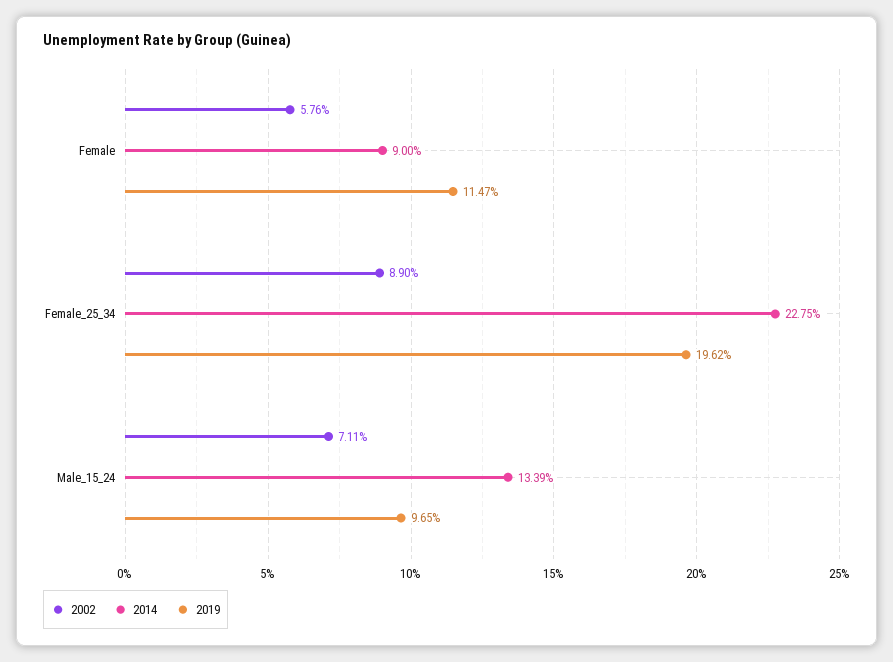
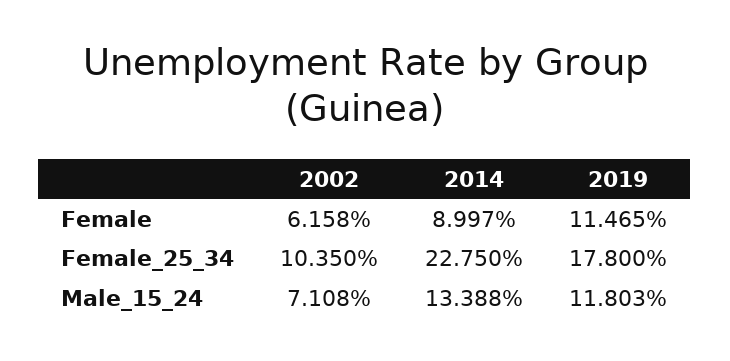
2002, Female: 5.76 -> 6.158
2002, Female_25_34: 8.9 -> 10.35
2019, Female_25_34: 19.62 -> 17.8
2019, Male_15_24: 9.65 -> 11.803

